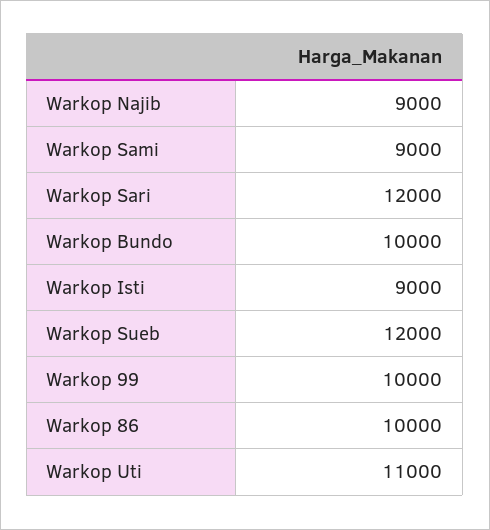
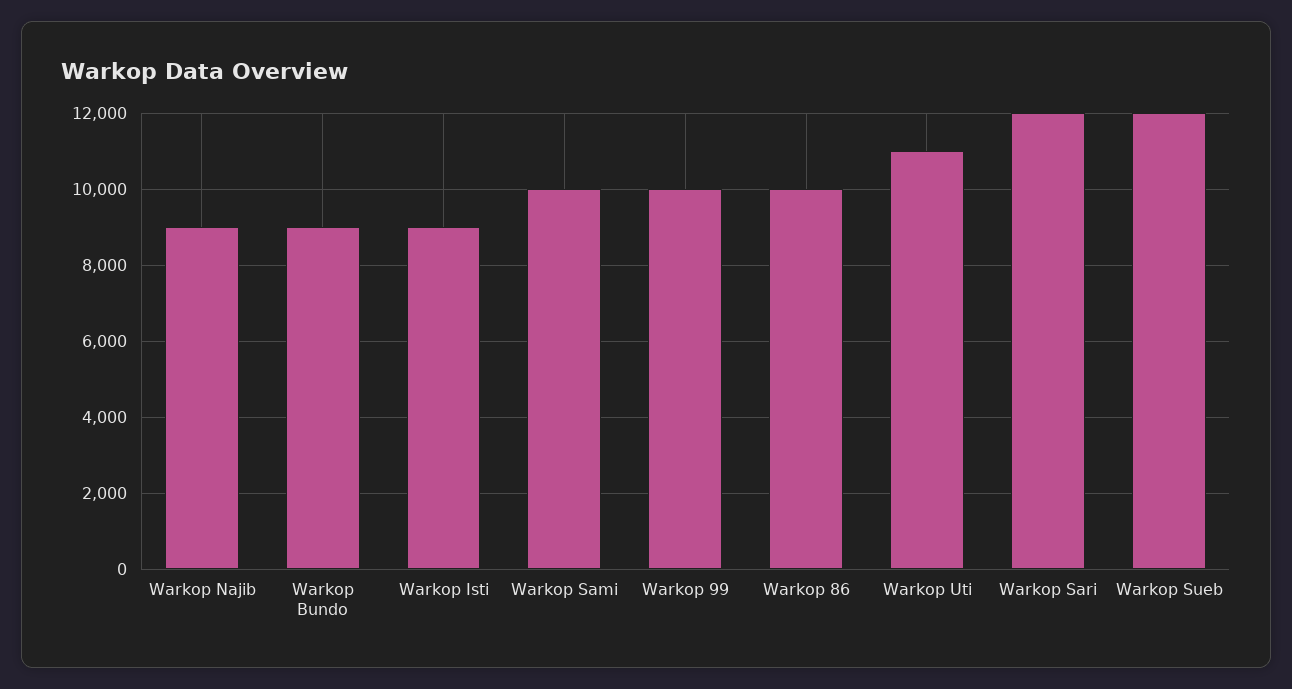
Warkop Sami: 9000 -> 10000
Warkop Bundo: 10000 -> 9000

